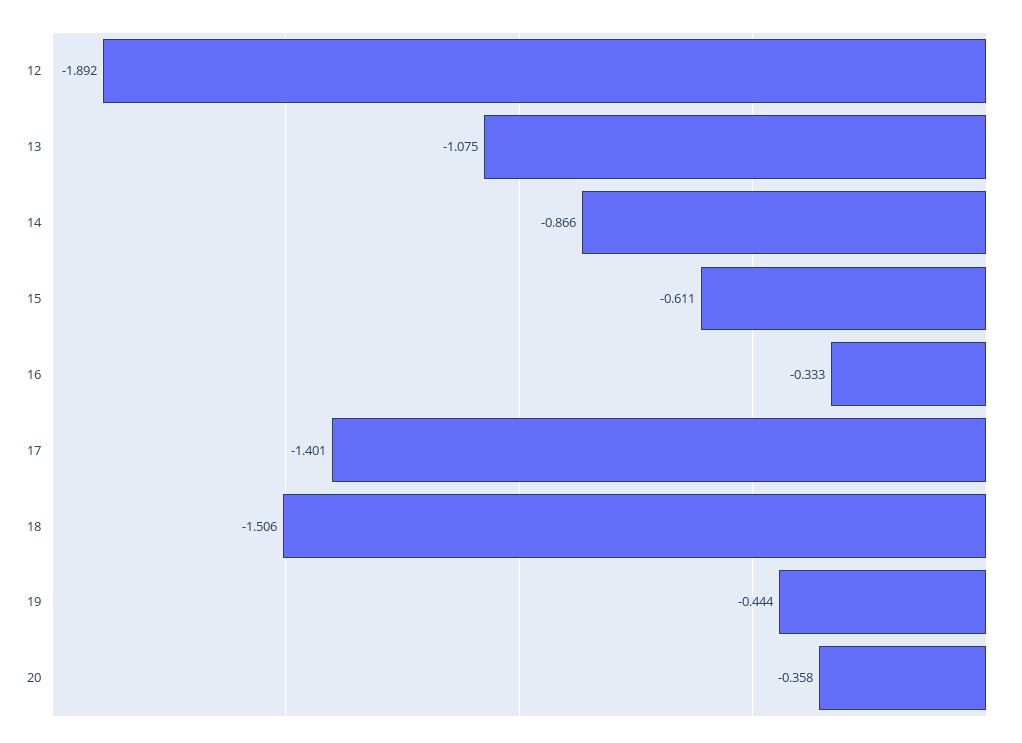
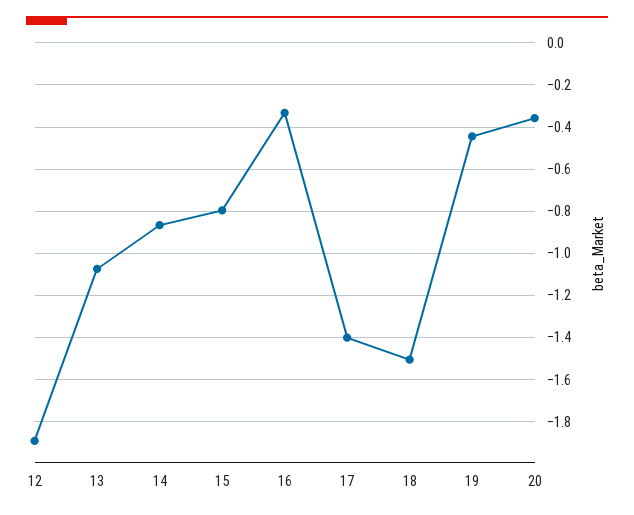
15: -0.611 -> -0.8

